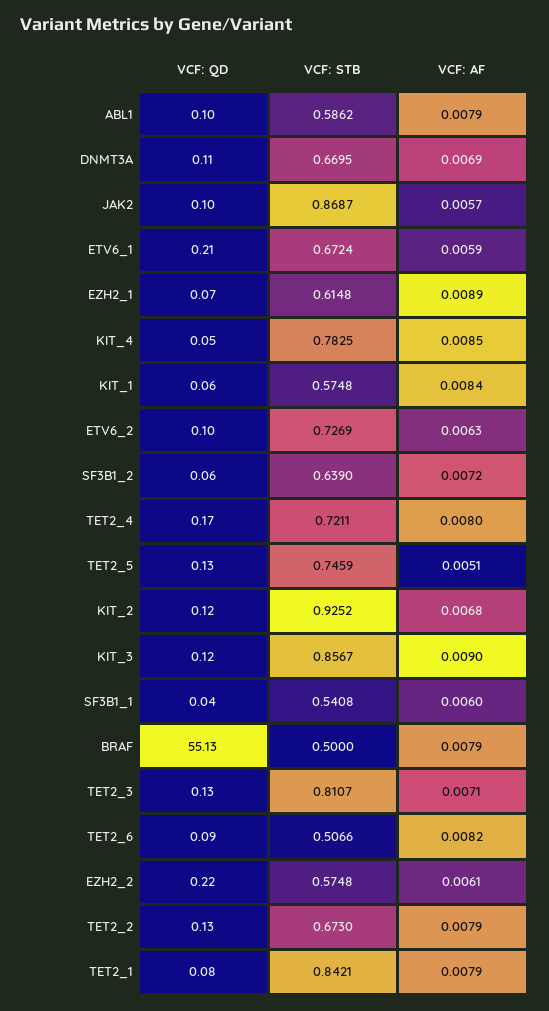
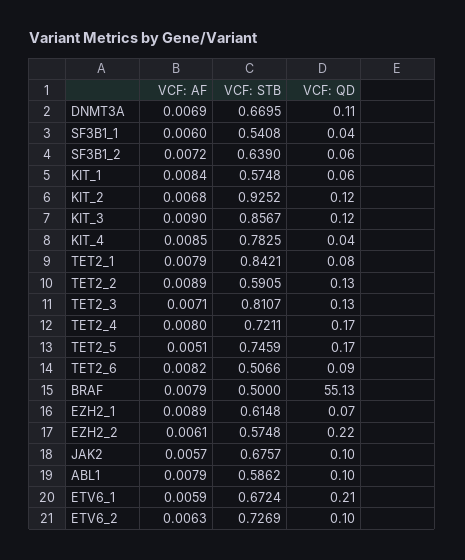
VCF: STB, JAK2: 0.8687 -> 0.6757
VCF: QD, KIT_4: 0.05 -> 0.04
VCF: QD, TET2_5: 0.13 -> 0.17
VCF: STB, TET2_2: 0.673 -> 0.5905
VCF: AF, TET2_2: 0.0079 -> 0.0089

